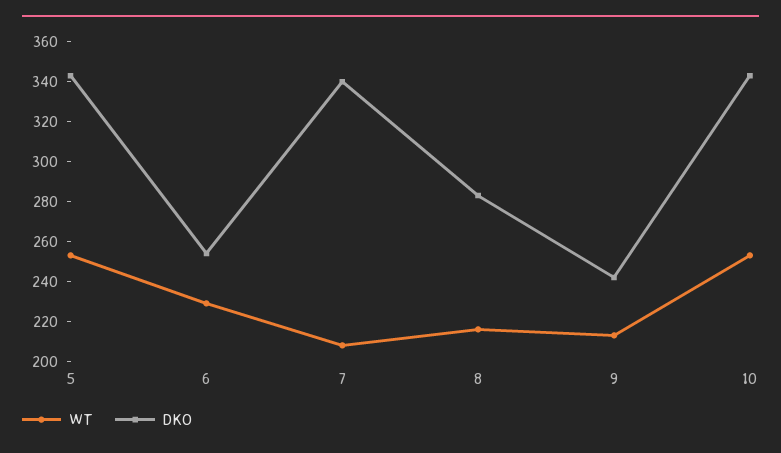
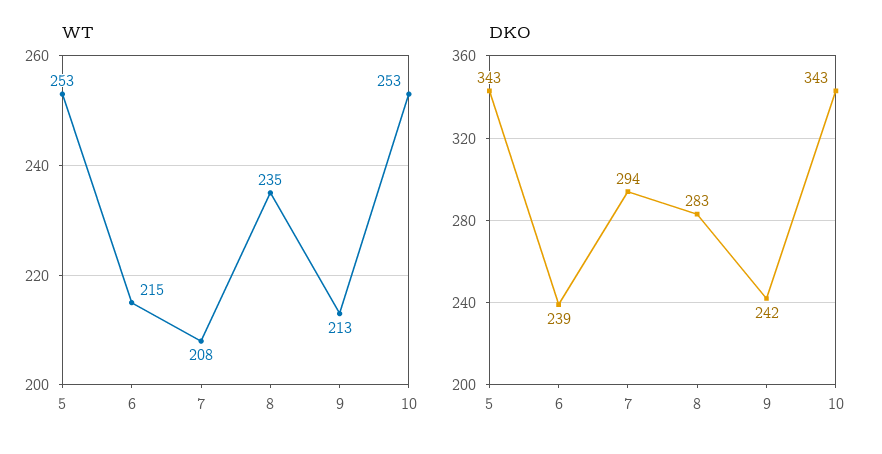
WT, 6: 230 -> 215
DKO, 6: 255 -> 239
DKO, 7: 340 -> 294
WT, 8: 215 -> 235

